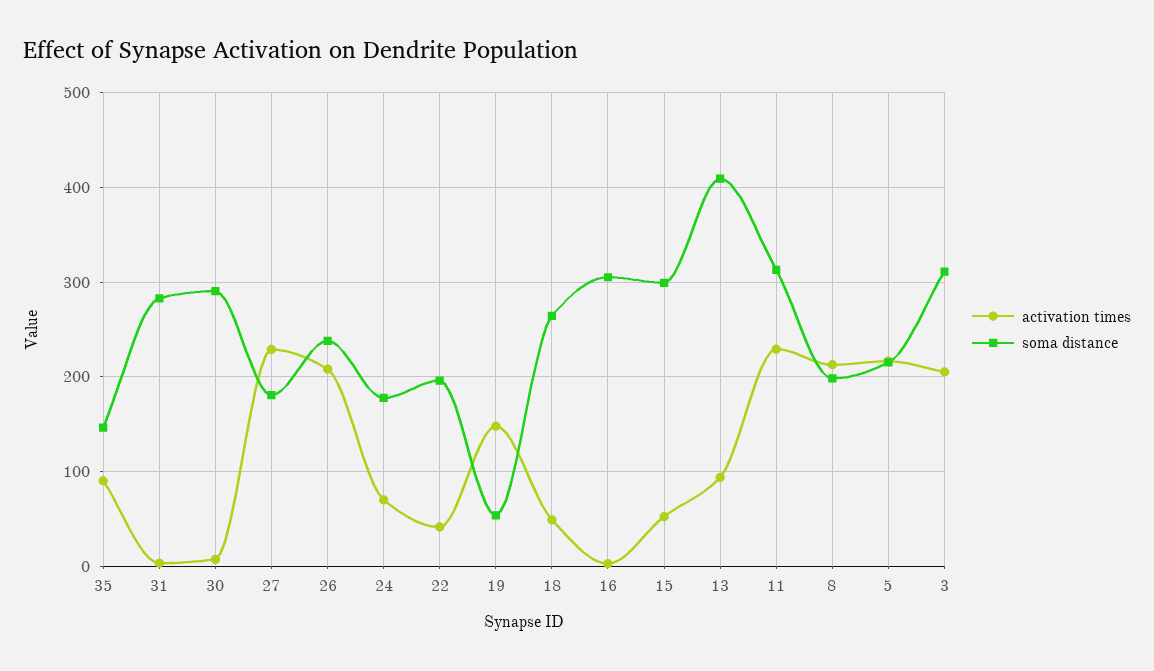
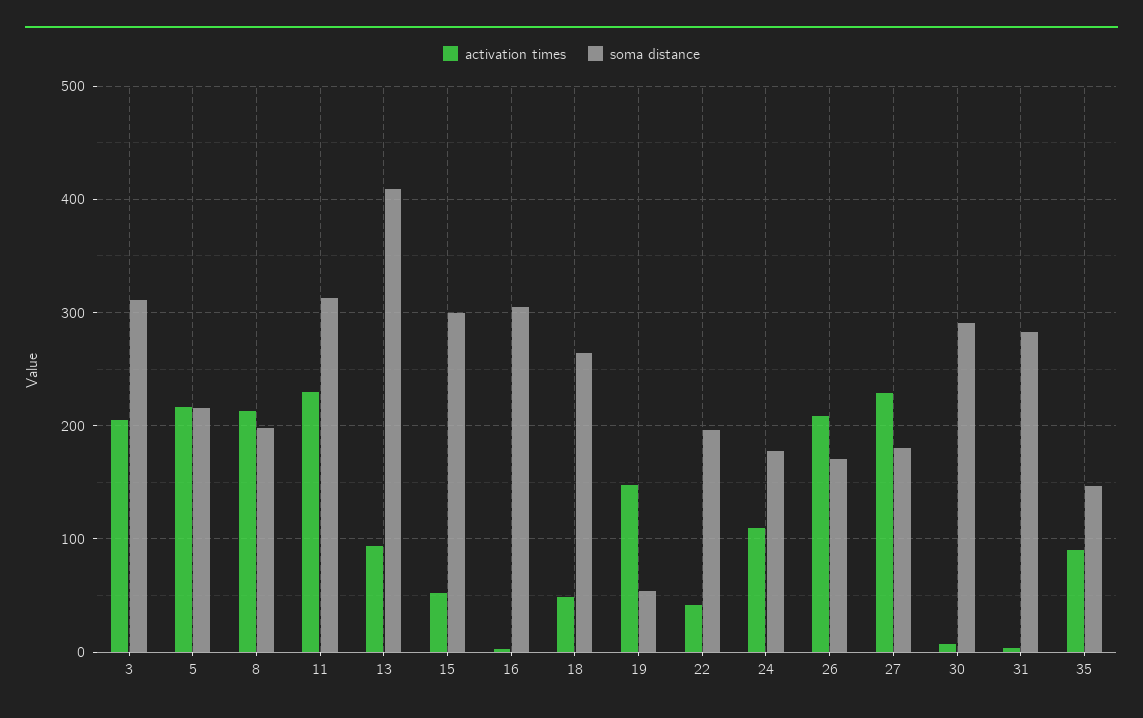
soma distance, 26: 240 -> 170
activation times, 24: 70 -> 110

